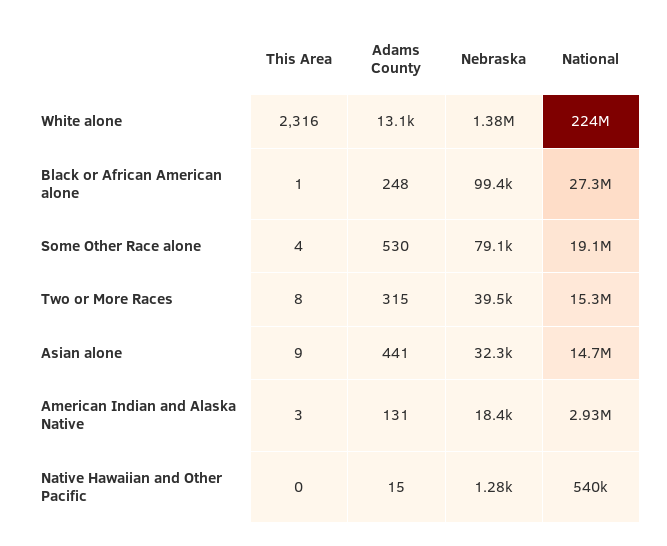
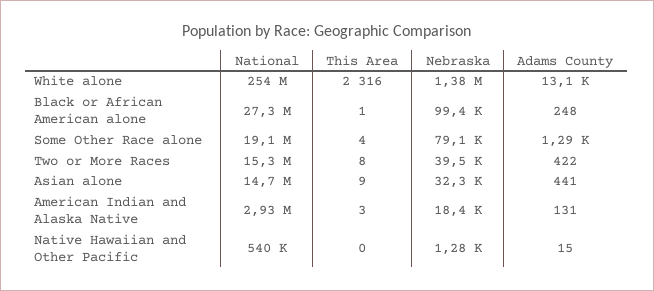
National, White alone: 224000000 -> 254000000
Adams County, Some Other Race alone: 530 -> 1290
Adams County, Two or More Races: 315 -> 422

